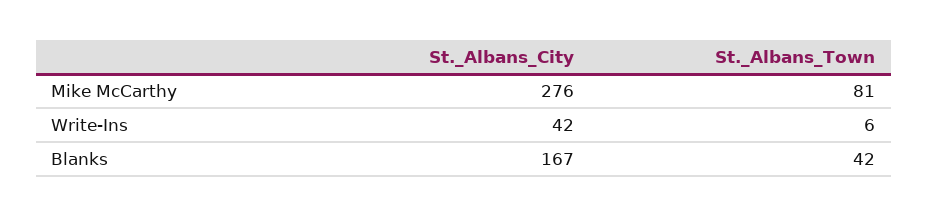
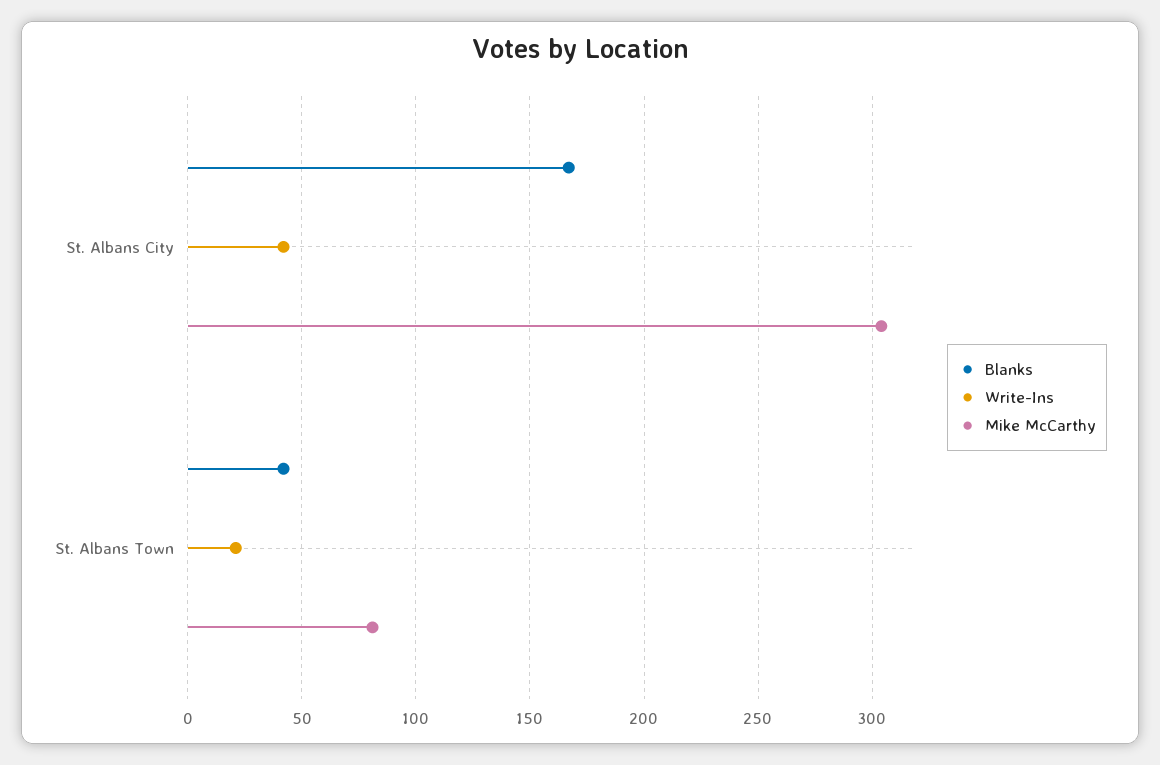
Mike McCarthy, St._Albans_City: 276 -> 305
Write-Ins, St._Albans_Town: 6 -> 20

